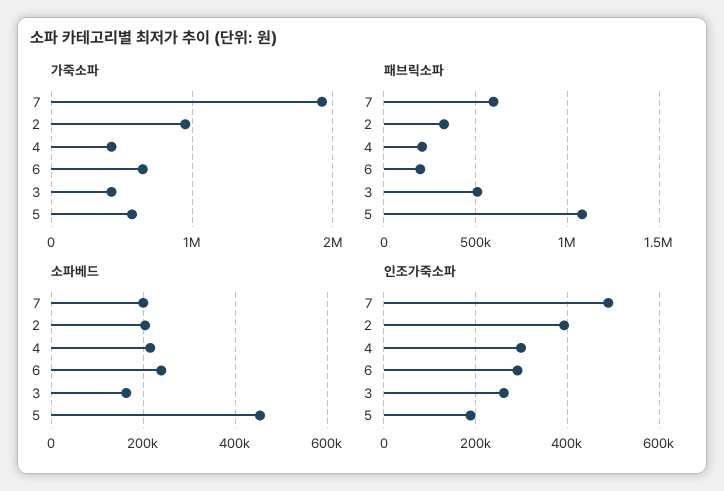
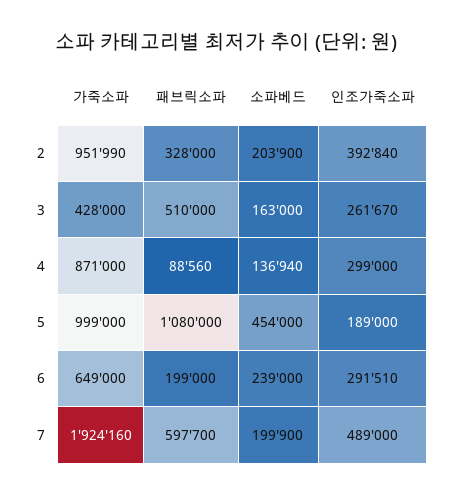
가죽소파, 4: 400000 -> 871000
가죽소파, 5: 600000 -> 999000
패브릭소파, 4: 200000 -> 88560
소파베드, 4: 220000 -> 136940

